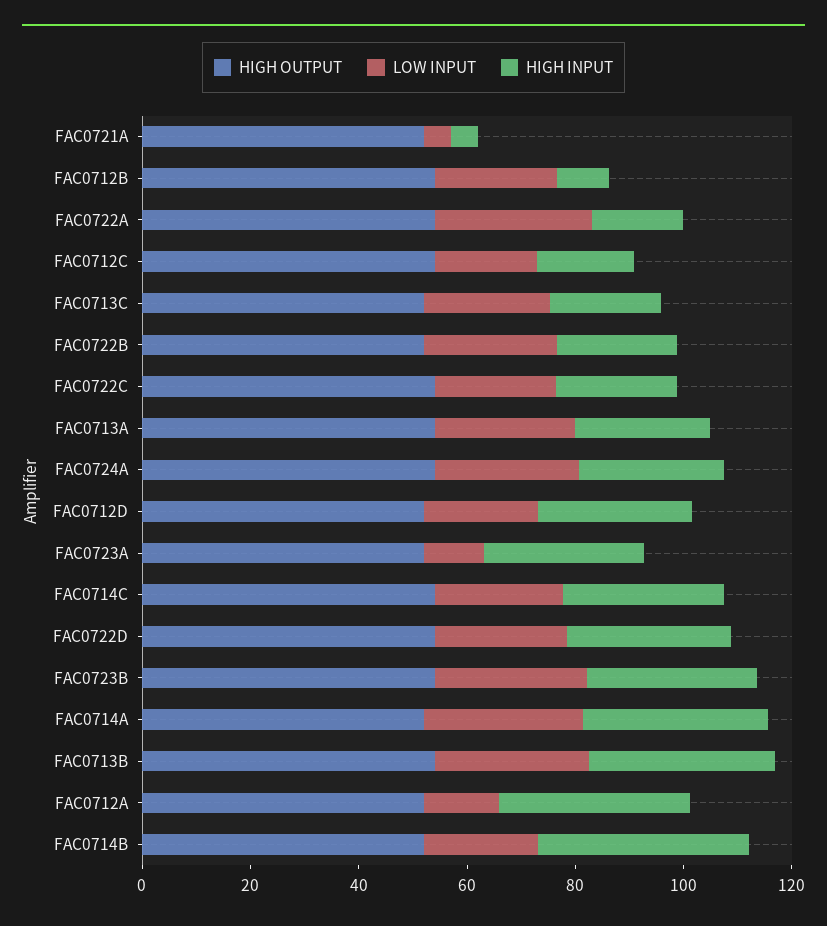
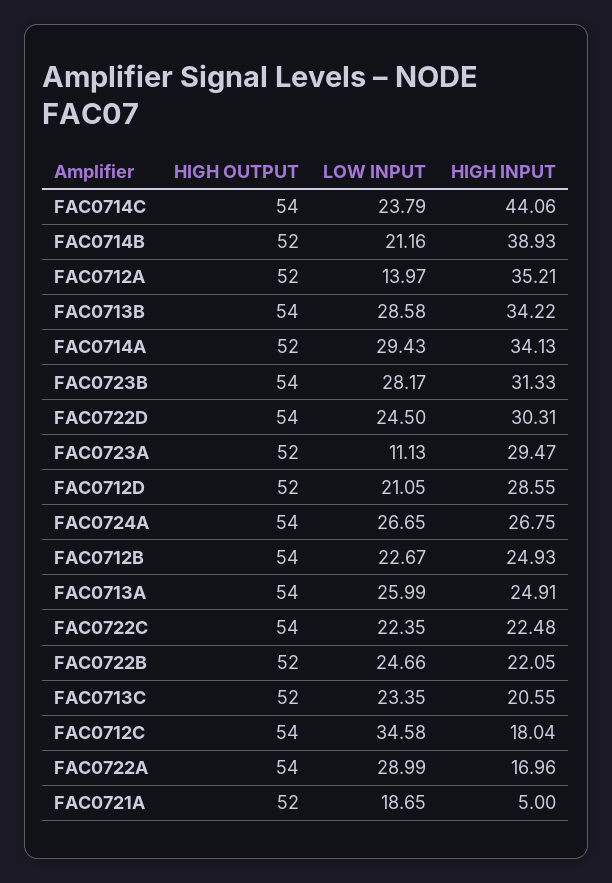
LOW INPUT, FAC0721A: 5 -> 18.65
HIGH INPUT, FAC0712B: 10 -> 24.93
LOW INPUT, FAC0712C: 20 -> 34.58
HIGH INPUT, FAC0714C: 30 -> 44.06

